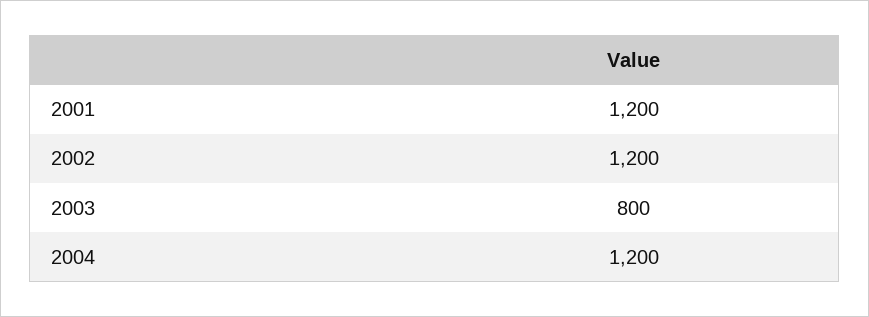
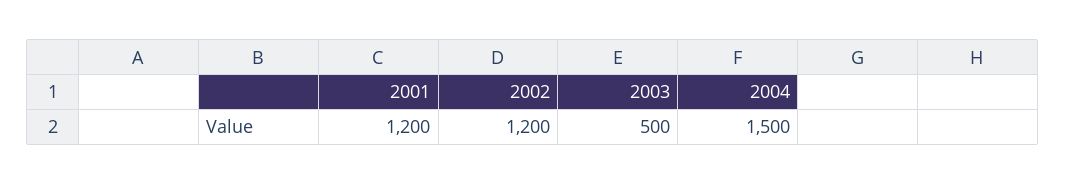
2003: 800 -> 500
2004: 1200 -> 1500

